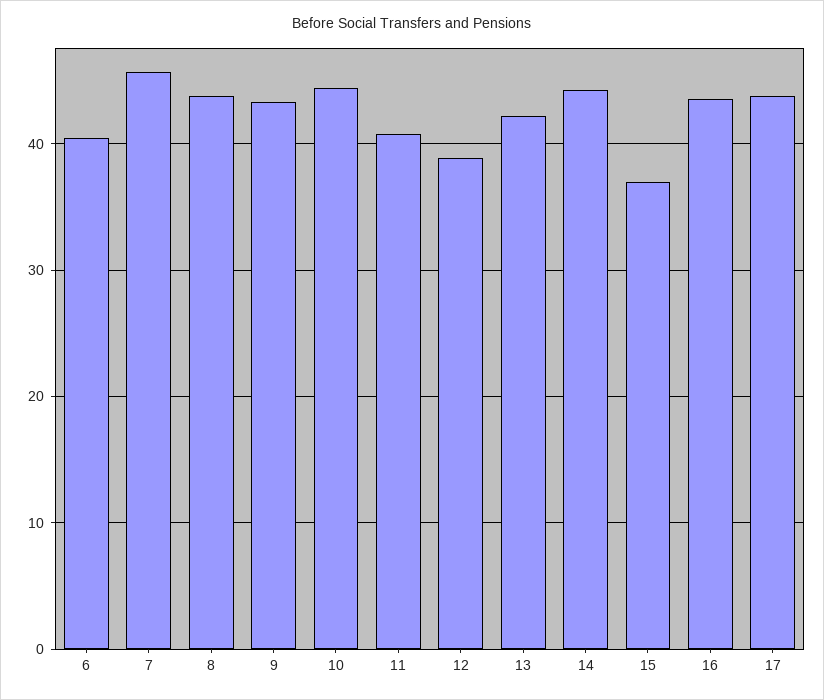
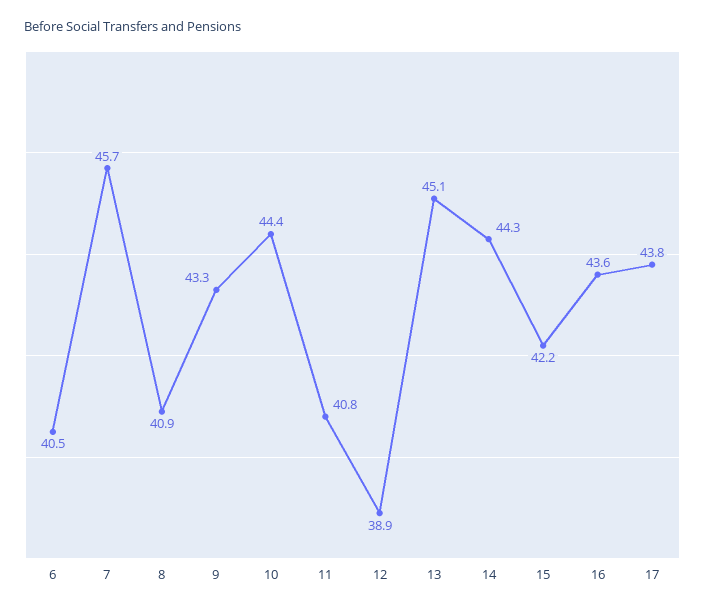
8: 44 -> 40.9
13: 42 -> 45.1
15: 37 -> 42.2

